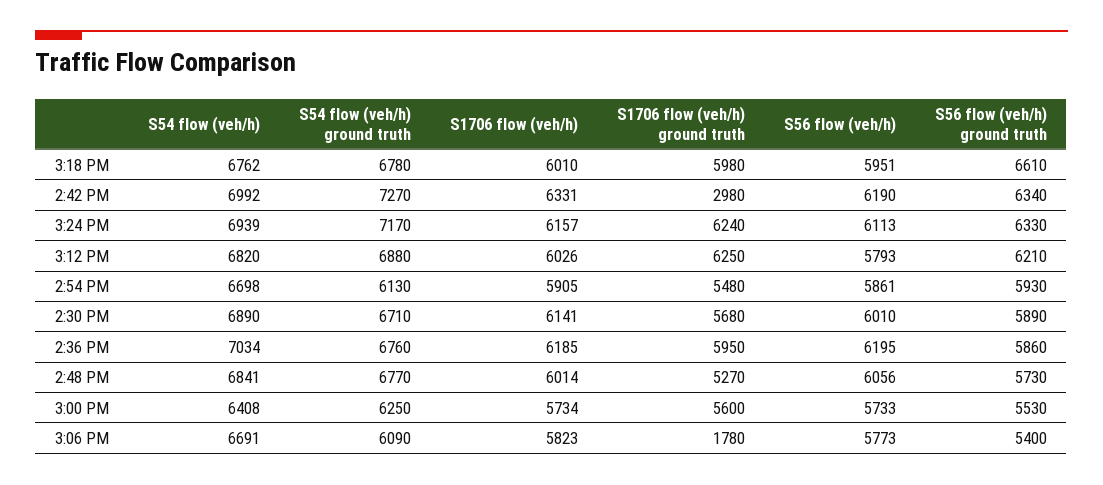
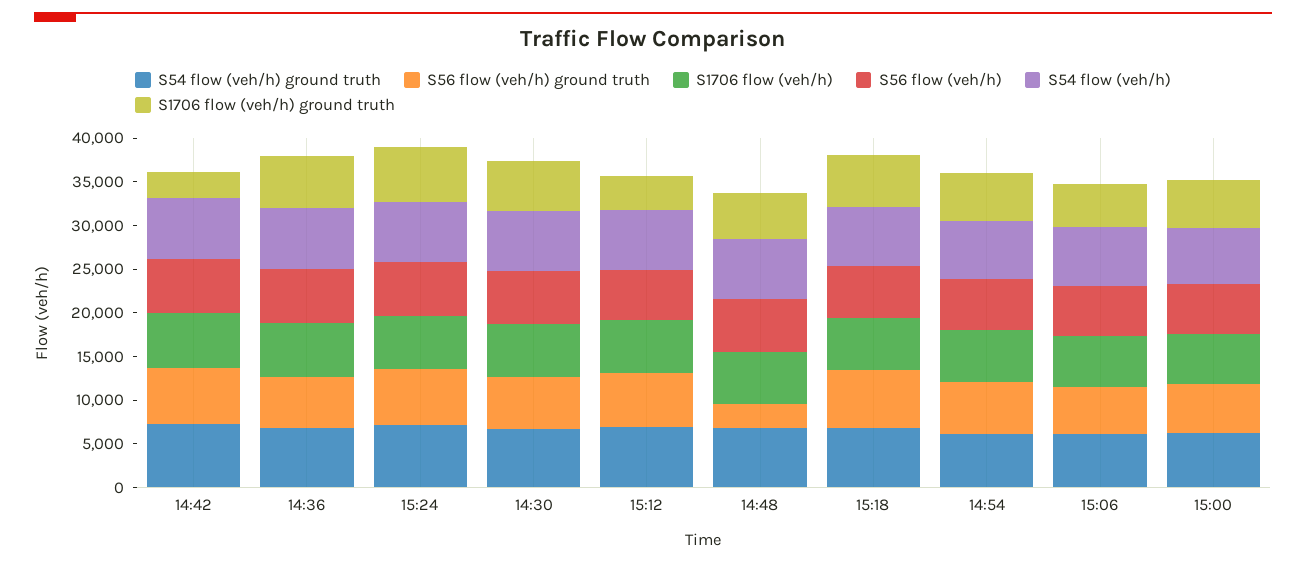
S1706 flow (veh/h) ground truth, 3:12 PM: 6250 -> 4000
S56 flow (veh/h) ground truth, 2:48 PM: 5730 -> 3000
S1706 flow (veh/h) ground truth, 3:06 PM: 1780 -> 5000

